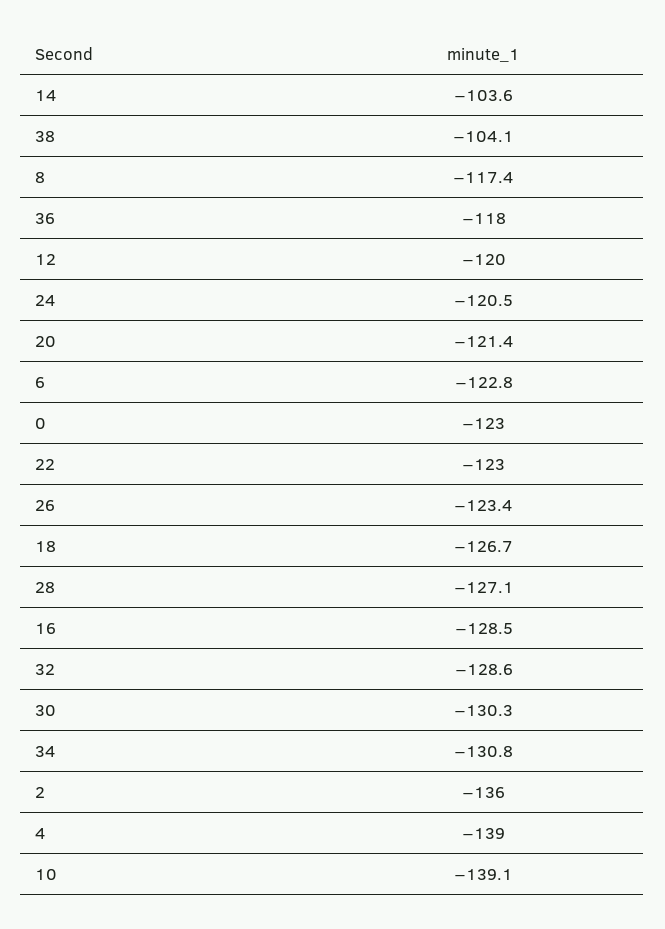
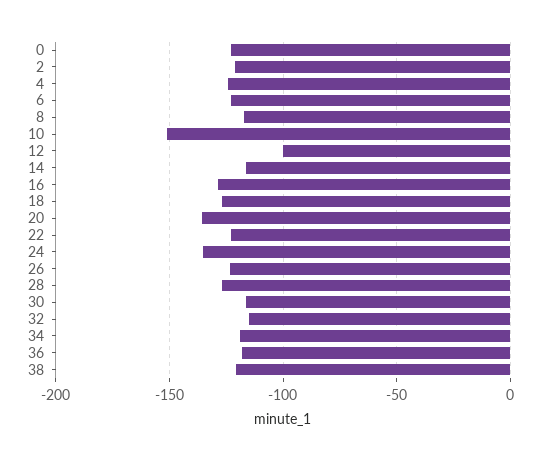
14: -103.6 -> -115
38: -104.1 -> -120
12: -120 -> -100
24: -120.5 -> -135
20: -121.4 -> -135
32: -128.6 -> -115
30: -130.3 -> -115
34: -130.8 -> -120
2: -136 -> -120
4: -139 -> -125
10: -139.1 -> -150

